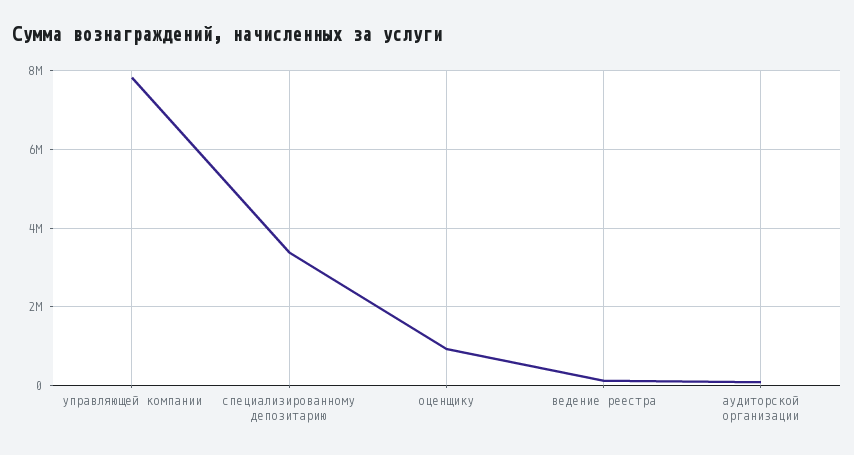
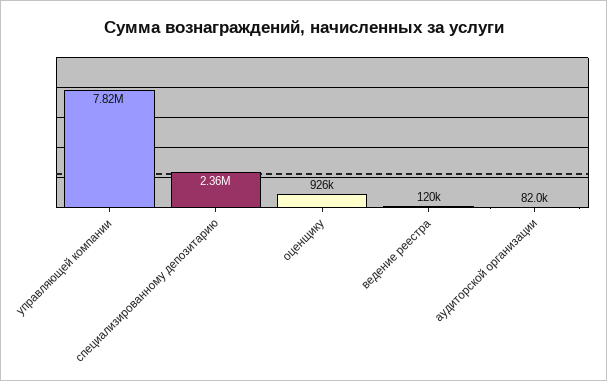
специализированному депозитарию: 3400000 -> 2360000

